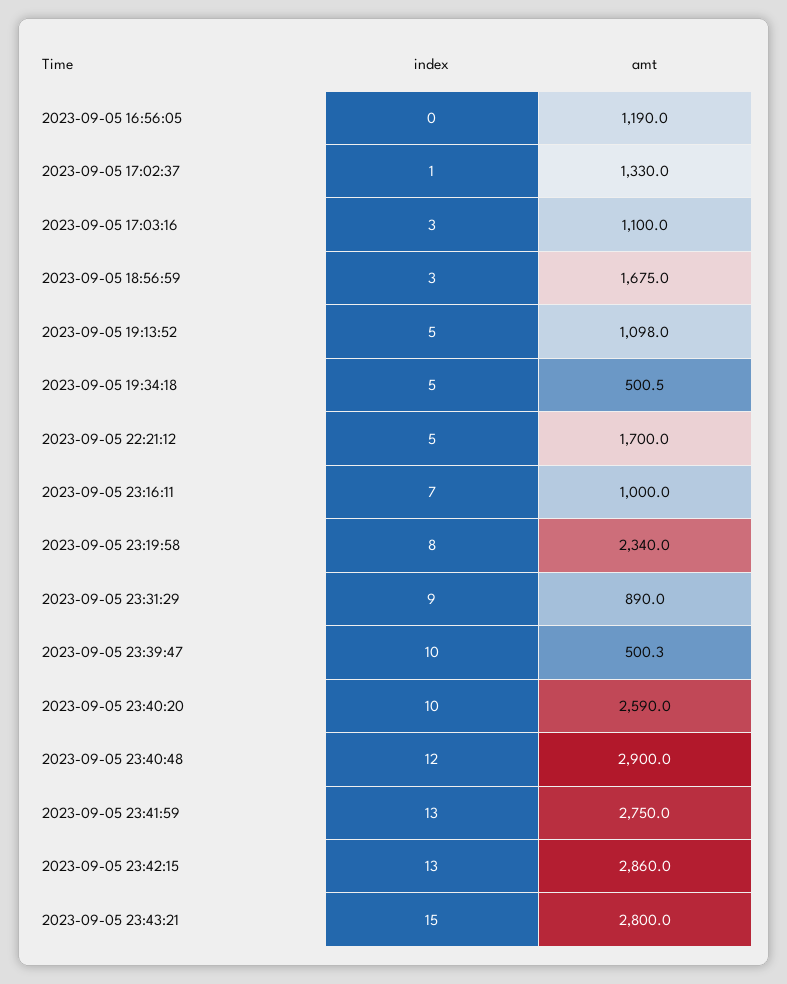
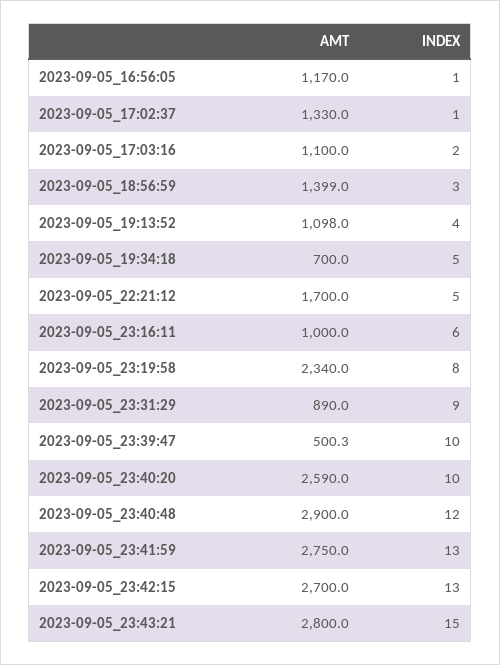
index, 2023-09-05 16:56:05: 0 -> 1
amt, 2023-09-05 16:56:05: 1190 -> 1170
index, 2023-09-05 17:03:16: 3 -> 2
amt, 2023-09-05 18:56:59: 1675 -> 1399
index, 2023-09-05 19:13:52: 5 -> 4
amt, 2023-09-05 19:34:18: 500.5 -> 700
index, 2023-09-05 23:16:11: 7 -> 6
amt, 2023-09-05 23:42:15: 2860 -> 2700

